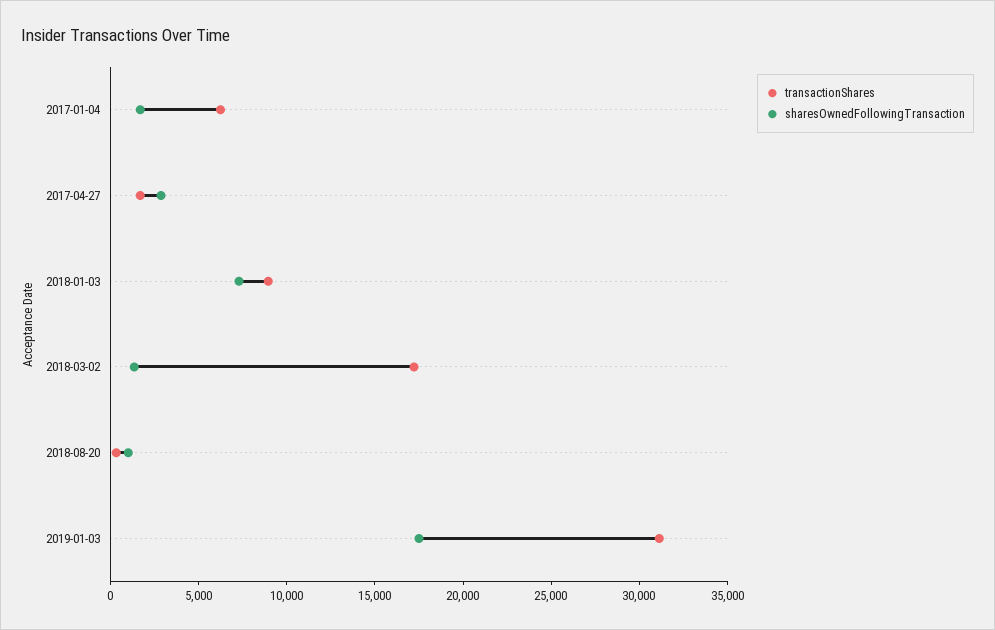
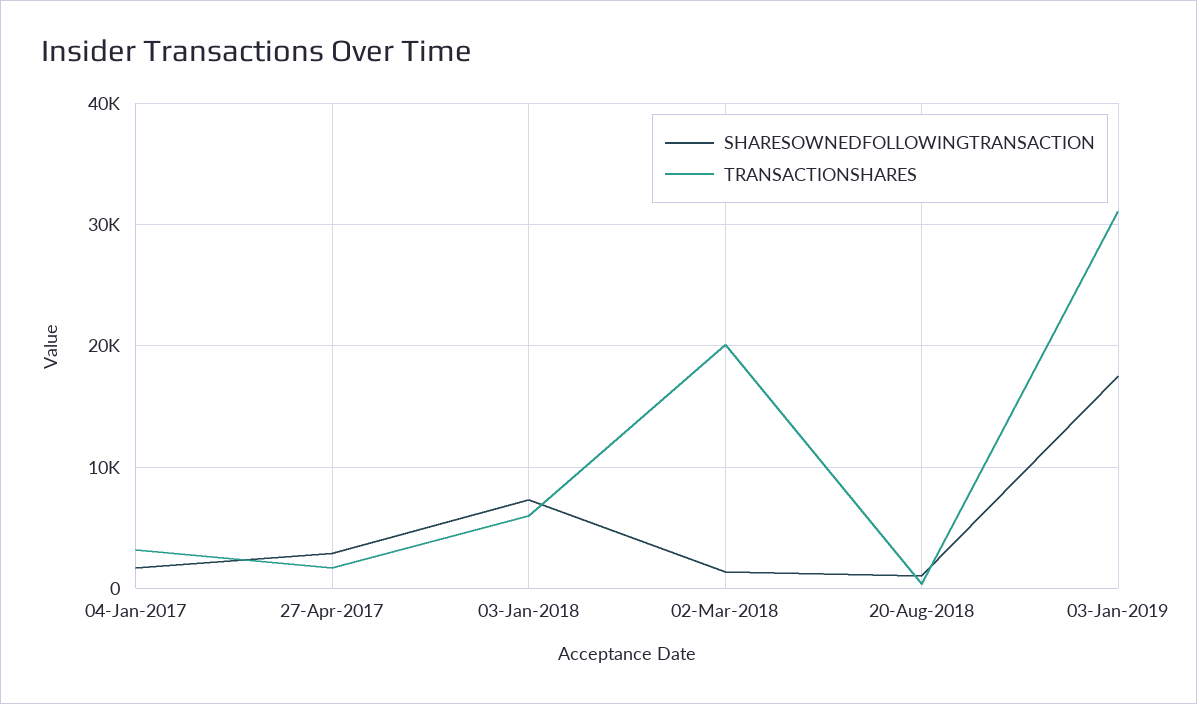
transactionShares, 2017-01-04: 6000 -> 3000
transactionShares, 2018-01-03: 9000 -> 6000
transactionShares, 2018-03-02: 17000 -> 20000

